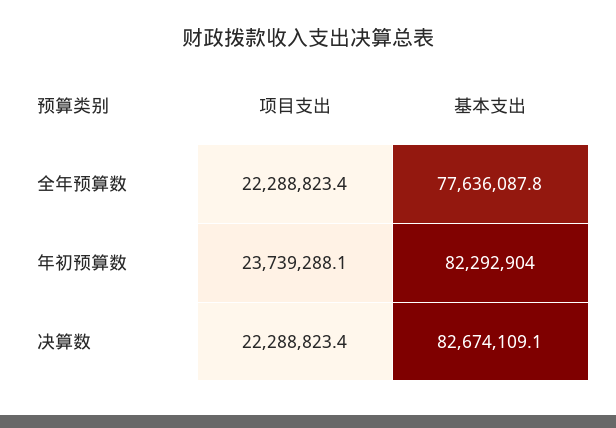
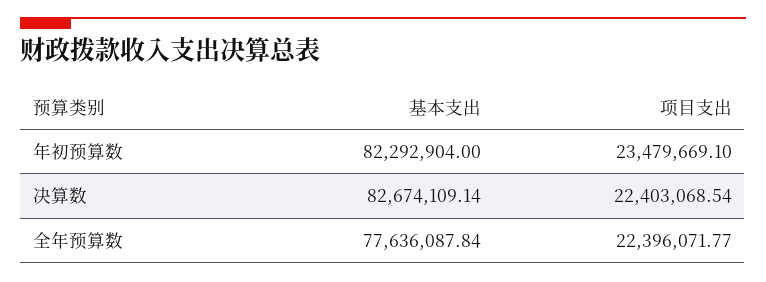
项目支出, 全年预算数: 22288823.4 -> 22396071.77
项目支出, 年初预算数: 23739288.1 -> 23479669.1
项目支出, 决算数: 22288823.4 -> 22403068.54

